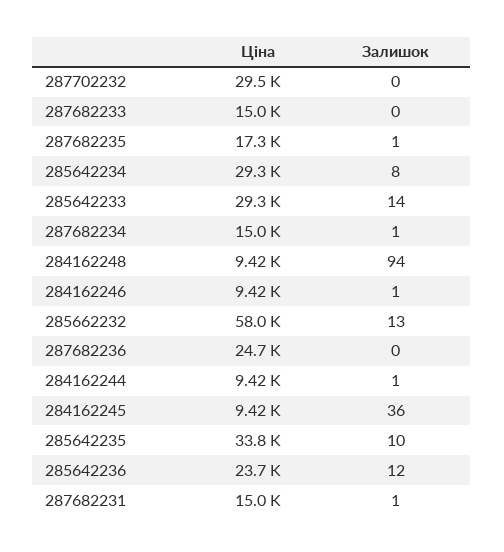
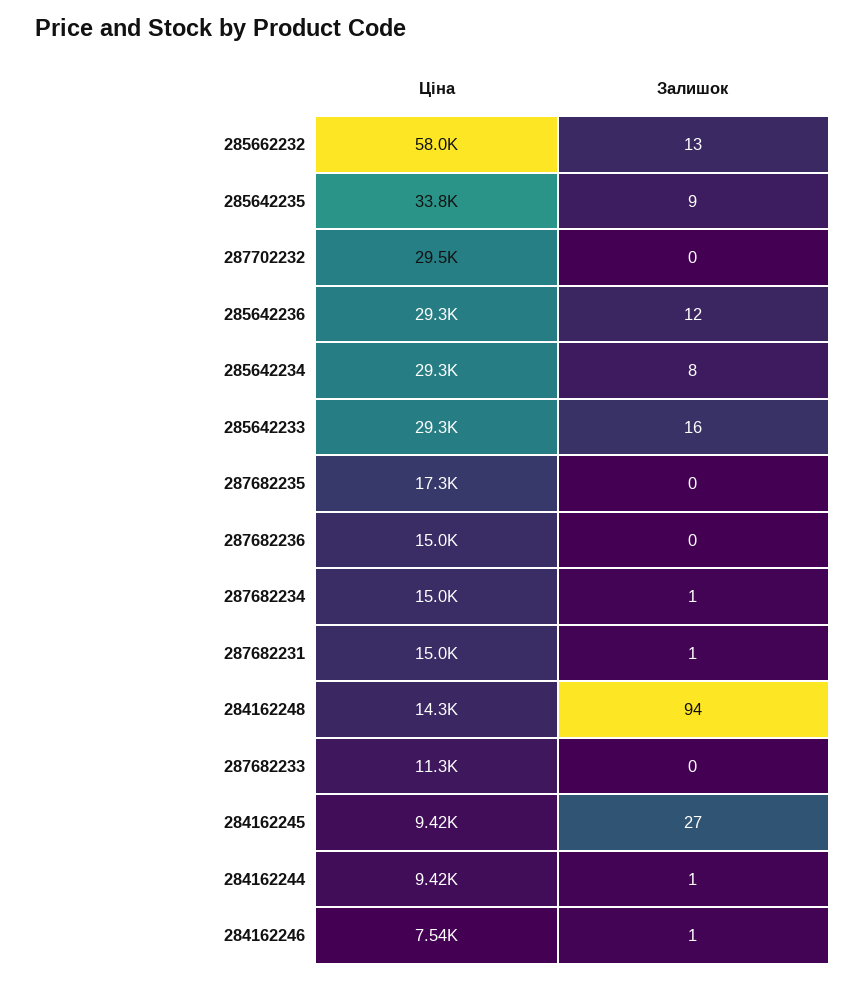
Ціна, 287682233: 15000 -> 11300
Залишок, 287682235: 1 -> 0
Залишок, 285642233: 14 -> 16
Ціна, 284162248: 9420 -> 14300
Ціна, 284162246: 9420 -> 7540
Ціна, 287682236: 24700 -> 15000
Залишок, 284162245: 36 -> 27
Залишок, 285642235: 10 -> 9
Ціна, 285642236: 23700 -> 29300

